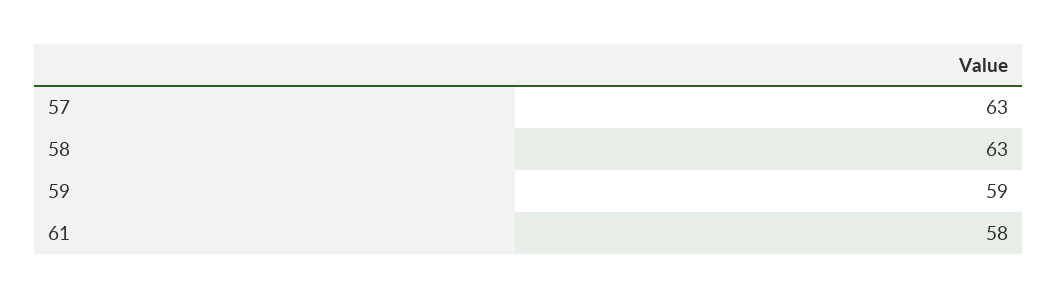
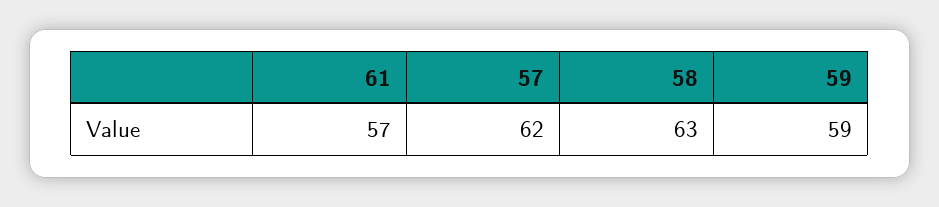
57: 63 -> 62
61: 58 -> 57

